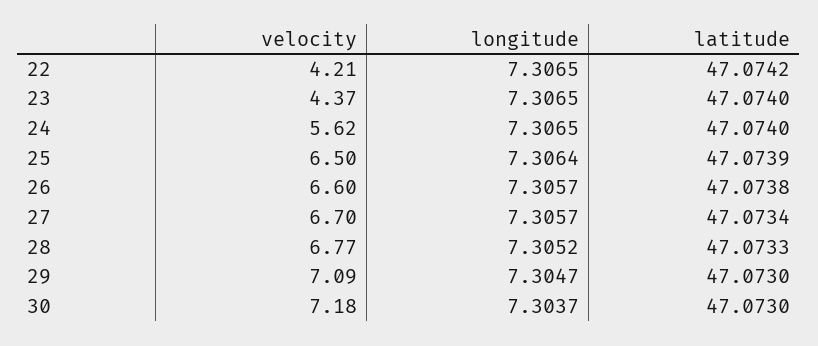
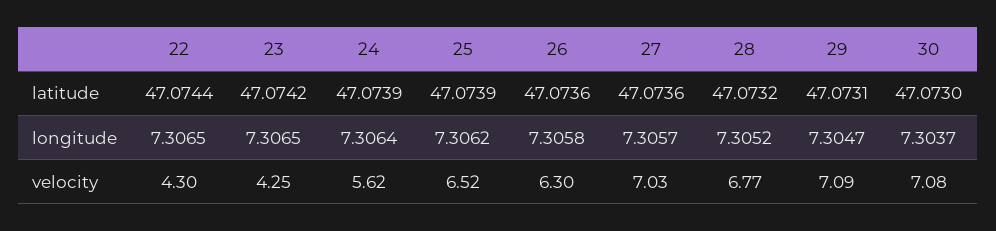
velocity, 22: 4.21 -> 4.3
latitude, 22: 47.0742 -> 47.0744
velocity, 23: 4.37 -> 4.25
latitude, 23: 47.074 -> 47.0742
longitude, 24: 7.3065 -> 7.3064
latitude, 24: 47.074 -> 47.0739
velocity, 25: 6.5 -> 6.52
longitude, 25: 7.3064 -> 7.3062
velocity, 26: 6.6 -> 6.3
longitude, 26: 7.3057 -> 7.3058
latitude, 26: 47.0738 -> 47.0736
velocity, 27: 6.7 -> 7.03
latitude, 27: 47.0734 -> 47.0736
latitude, 28: 47.0733 -> 47.0732
latitude, 29: 47.073 -> 47.0731
velocity, 30: 7.18 -> 7.08

